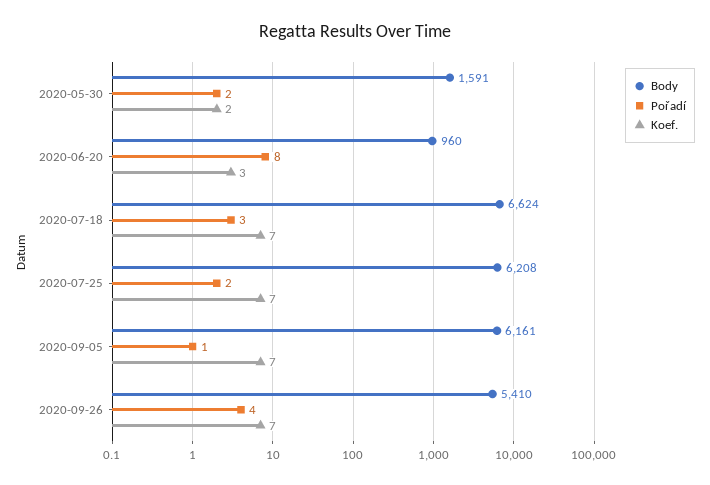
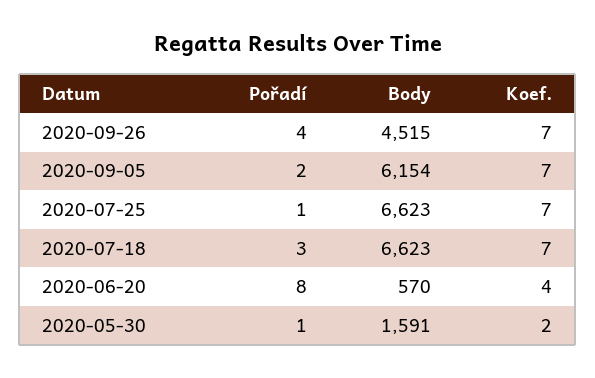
Pořadí, 2020-05-30: 2 -> 1
Body, 2020-06-20: 960 -> 570
Koef., 2020-06-20: 3 -> 4
Body, 2020-07-18: 6624 -> 6623
Body, 2020-07-25: 6208 -> 6623
Pořadí, 2020-07-25: 2 -> 1
Body, 2020-09-05: 6161 -> 6154
Pořadí, 2020-09-05: 1 -> 2
Body, 2020-09-26: 5410 -> 4515

